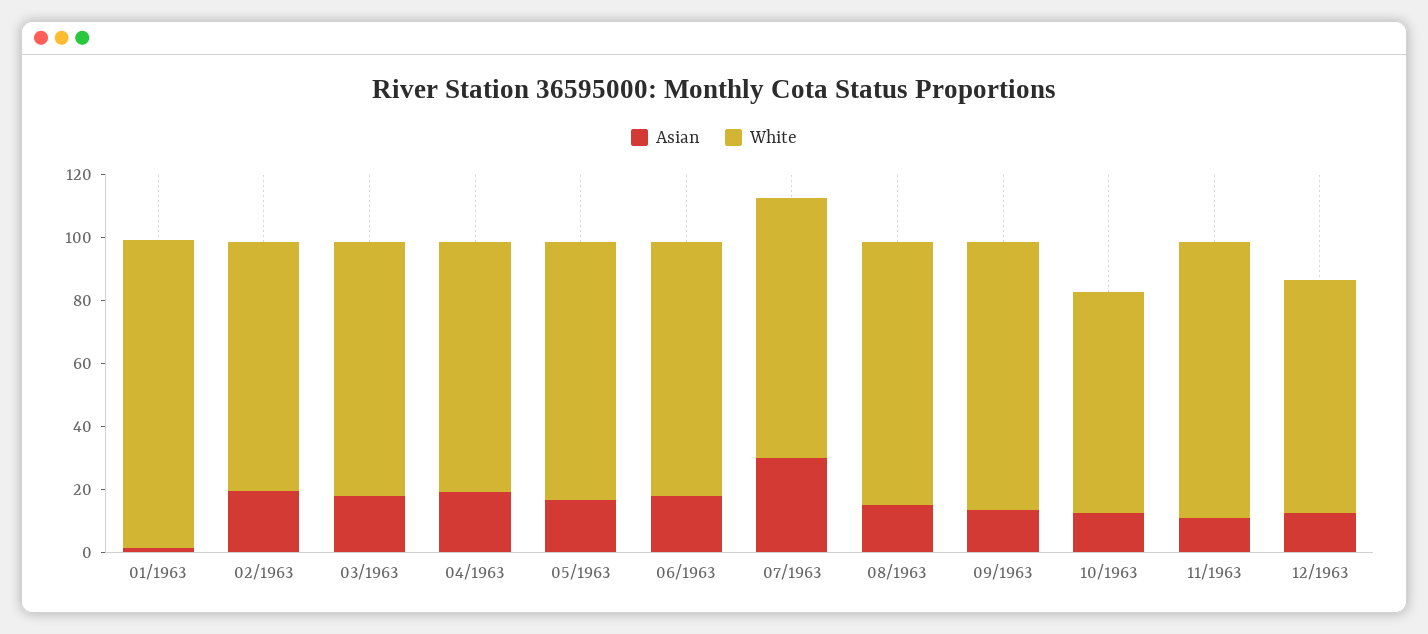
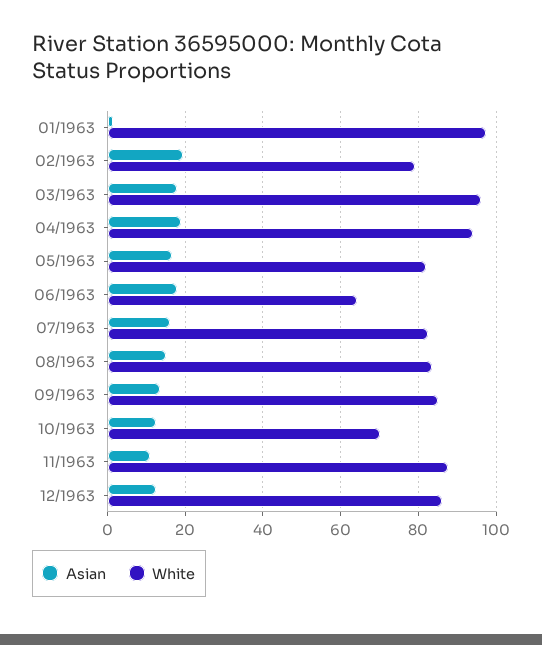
White, 03/1963: 80 -> 96
White, 04/1963: 80 -> 94
White, 06/1963: 80 -> 64
Asian, 07/1963: 30 -> 16
White, 12/1963: 75 -> 86

